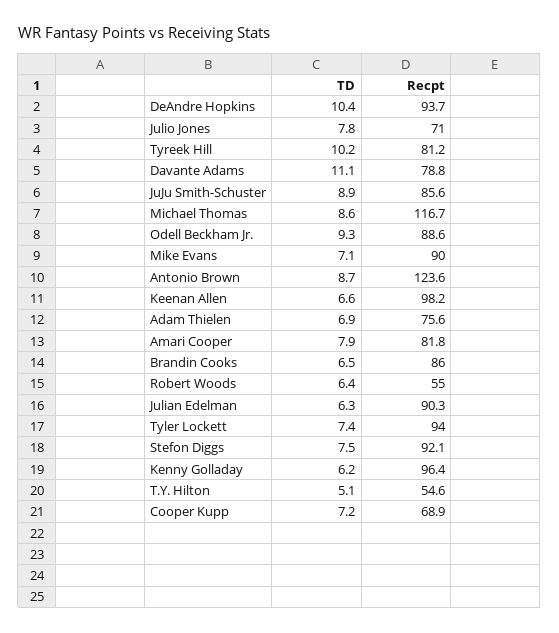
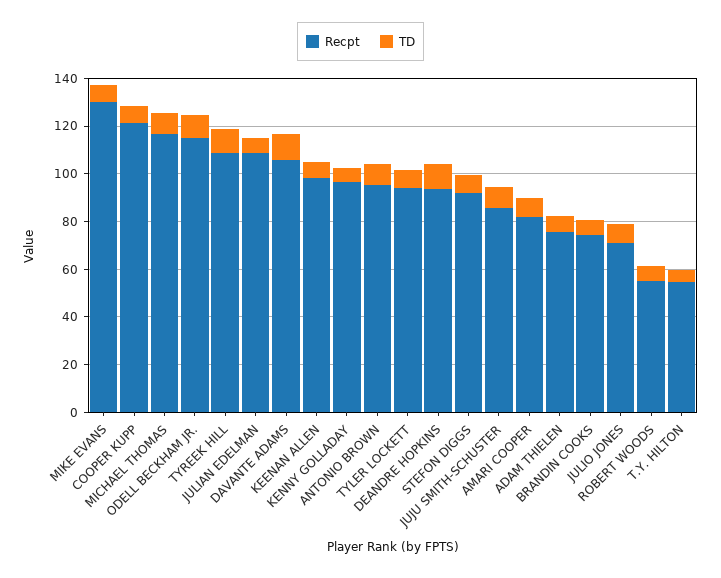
Recpt, Tyreek Hill: 81.2 -> 110
Recpt, Davante Adams: 78.8 -> 105
Recpt, Odell Beckham Jr.: 88.6 -> 115
Recpt, Mike Evans: 90 -> 130
Recpt, Antonio Brown: 123.6 -> 95
Recpt, Brandin Cooks: 86 -> 75
Recpt, Julian Edelman: 90.3 -> 110
Recpt, Cooper Kupp: 68.9 -> 120

